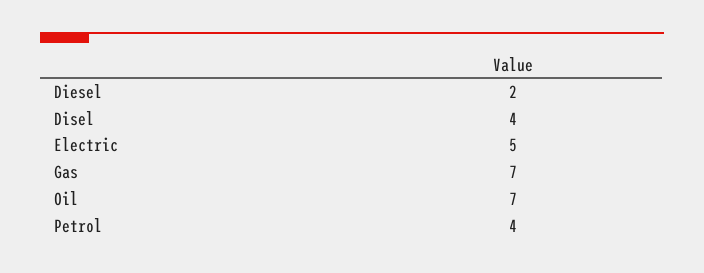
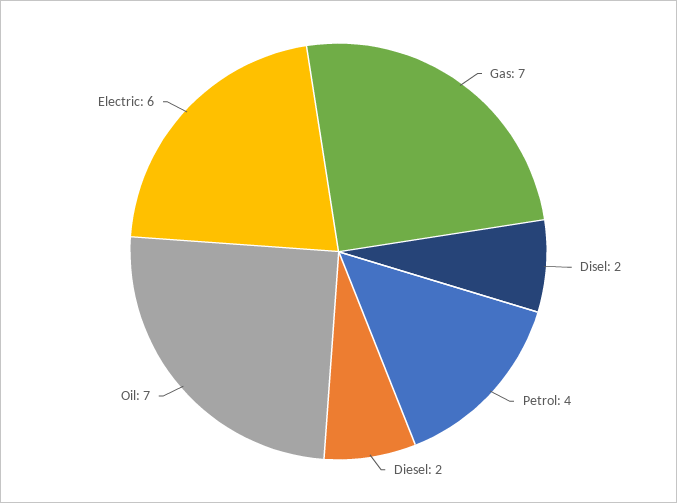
Disel: 4 -> 2
Electric: 5 -> 6

